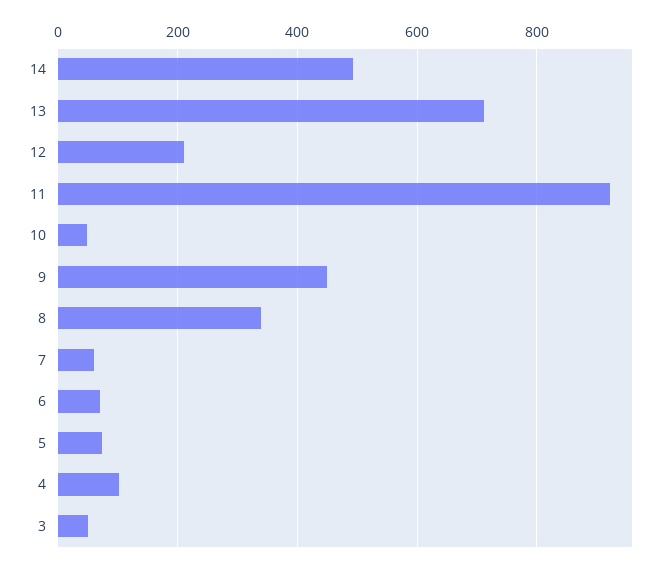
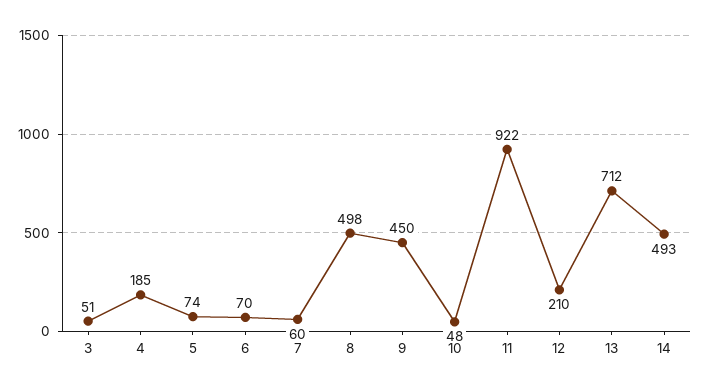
8: 340 -> 498
4: 100 -> 185

